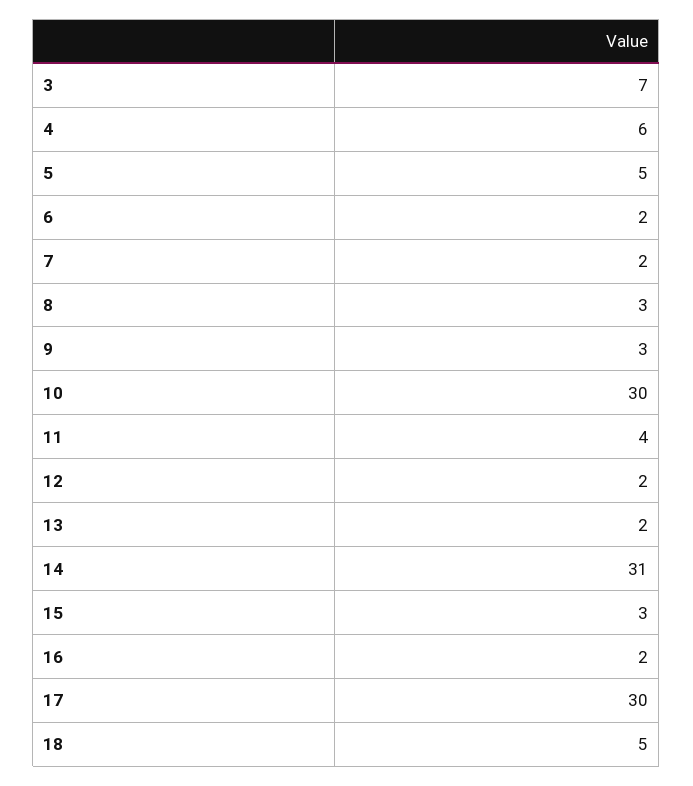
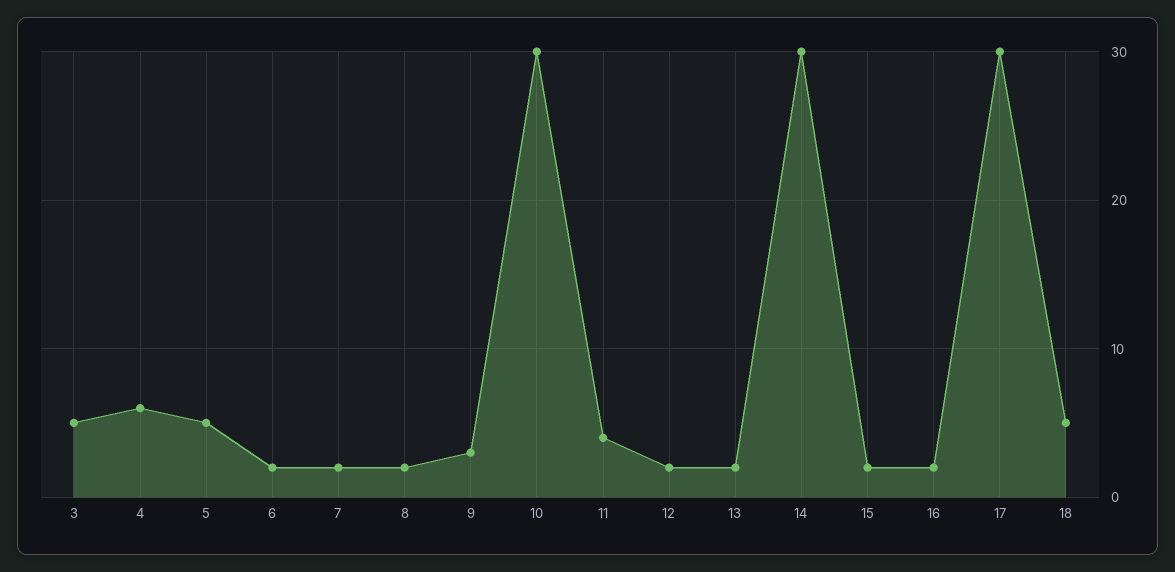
3: 7 -> 5
8: 3 -> 2
14: 31 -> 30
15: 3 -> 2

